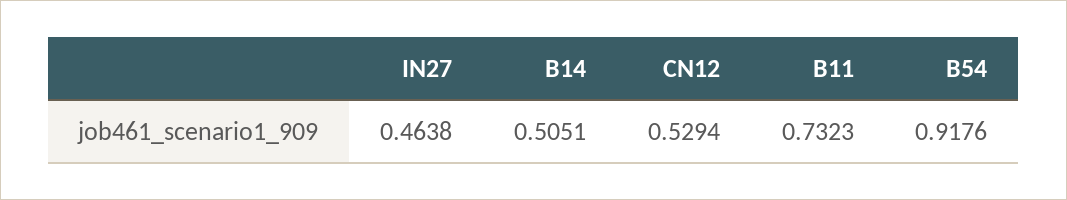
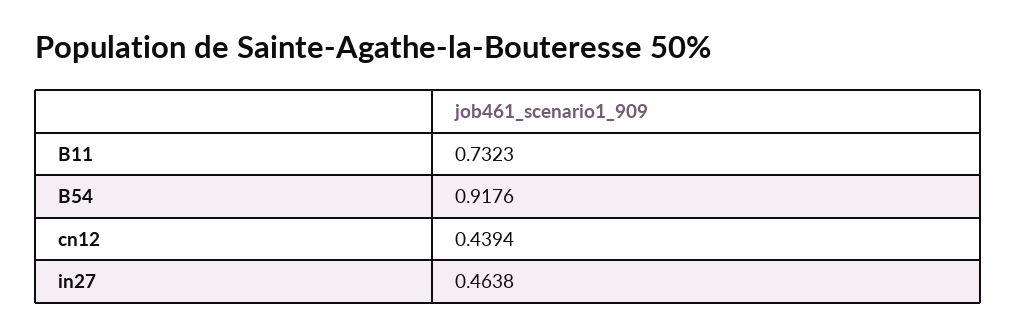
B14: 0.5051 -> none
CN12: 0.5294 -> 0.4394

